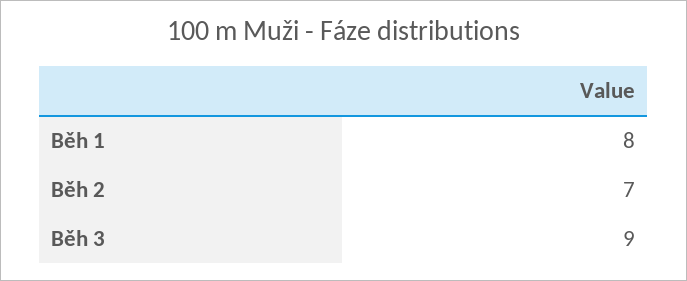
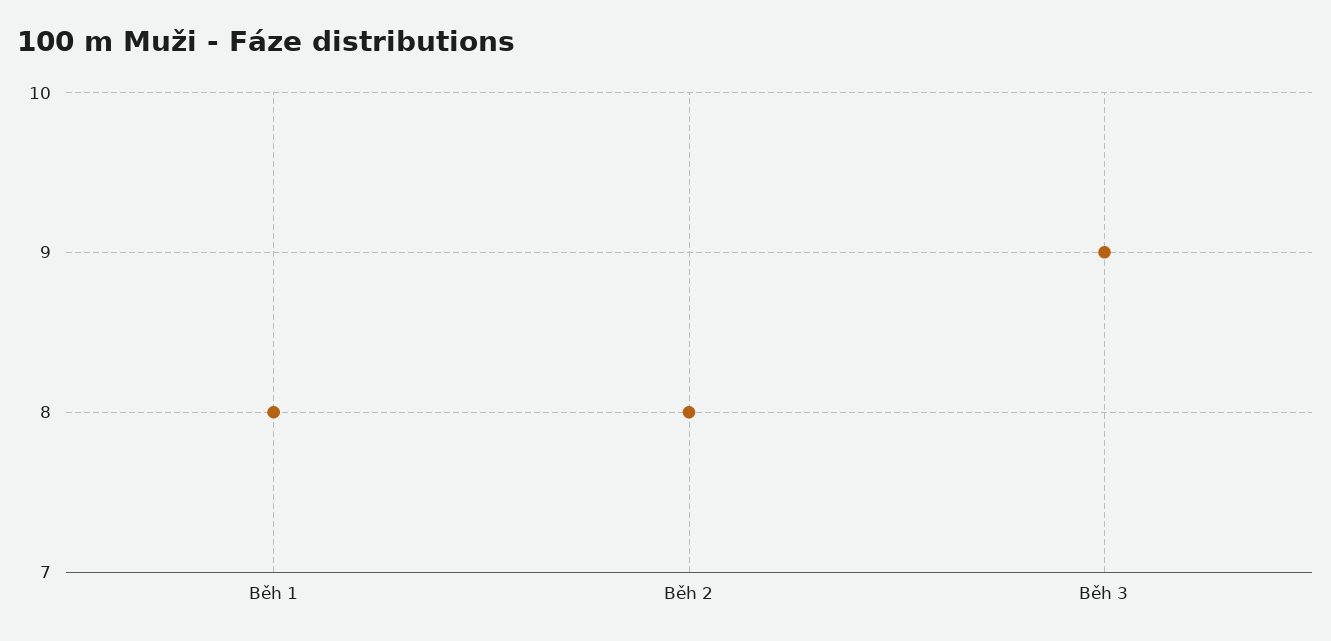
Běh 2: 7 -> 8

